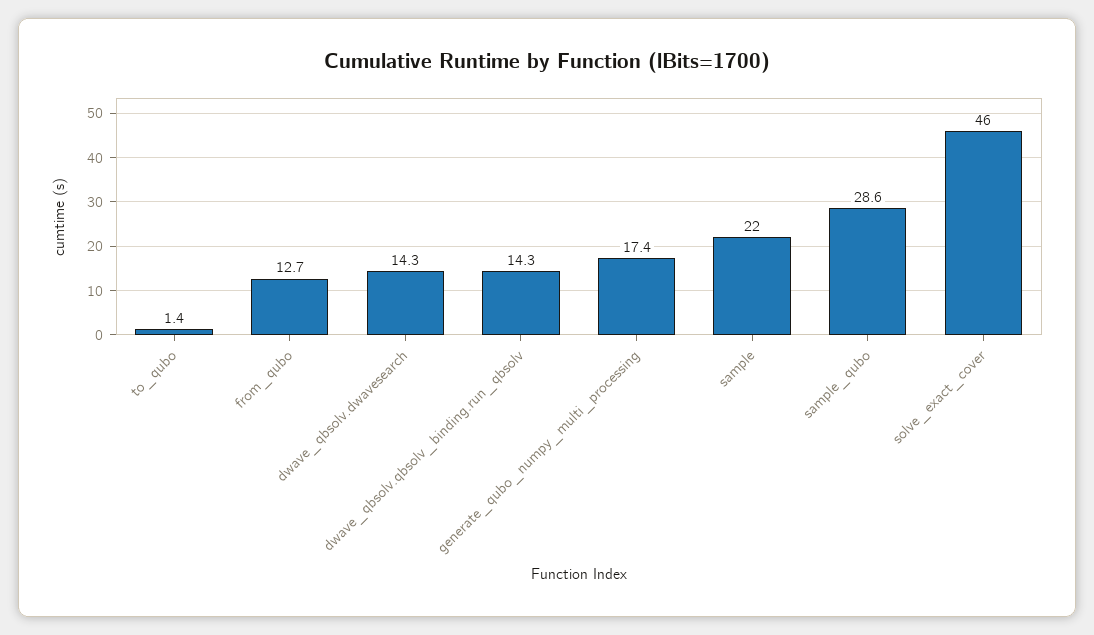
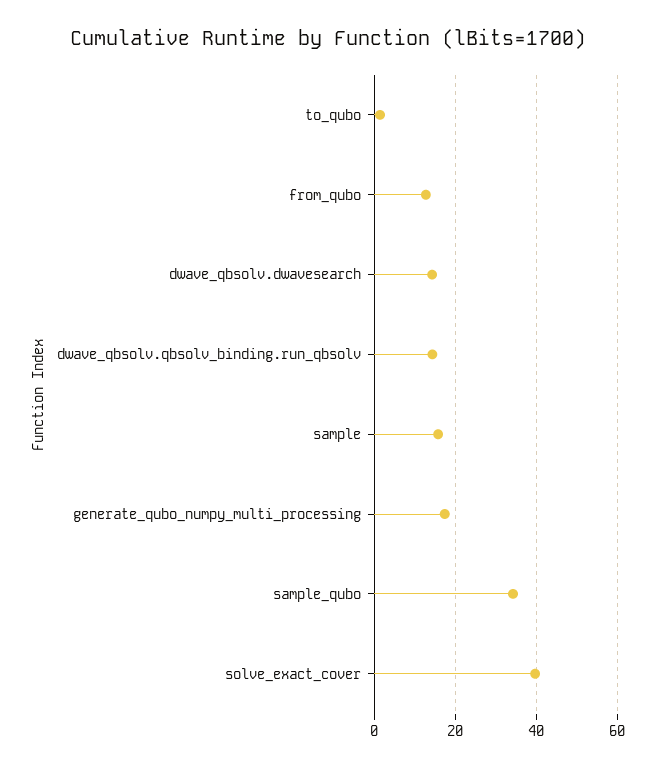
sample: 22 -> 16
sample_qubo: 28.6 -> 34
solve_exact_cover: 46 -> 40

